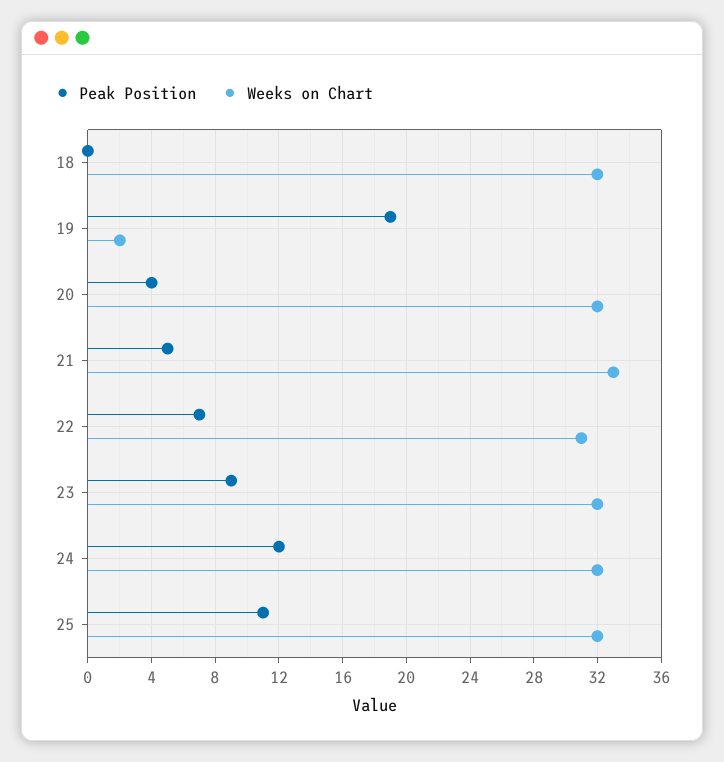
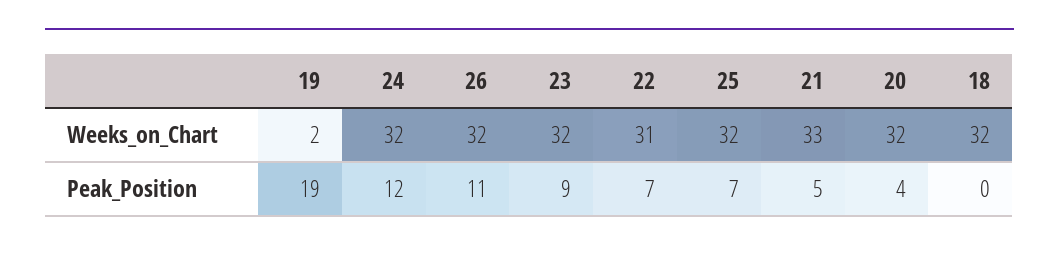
Peak Position, 25: 11 -> 7
Weeks on Chart, 26: none -> 32
Peak Position, 26: none -> 11

